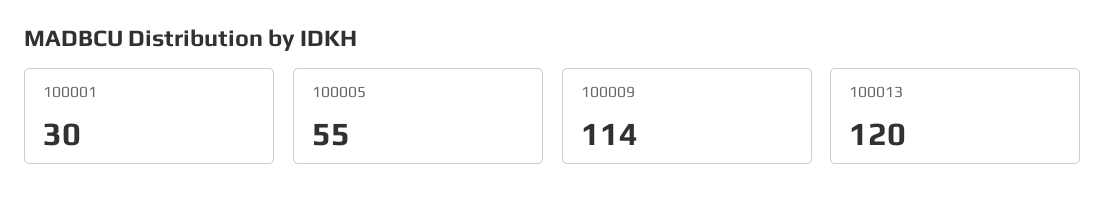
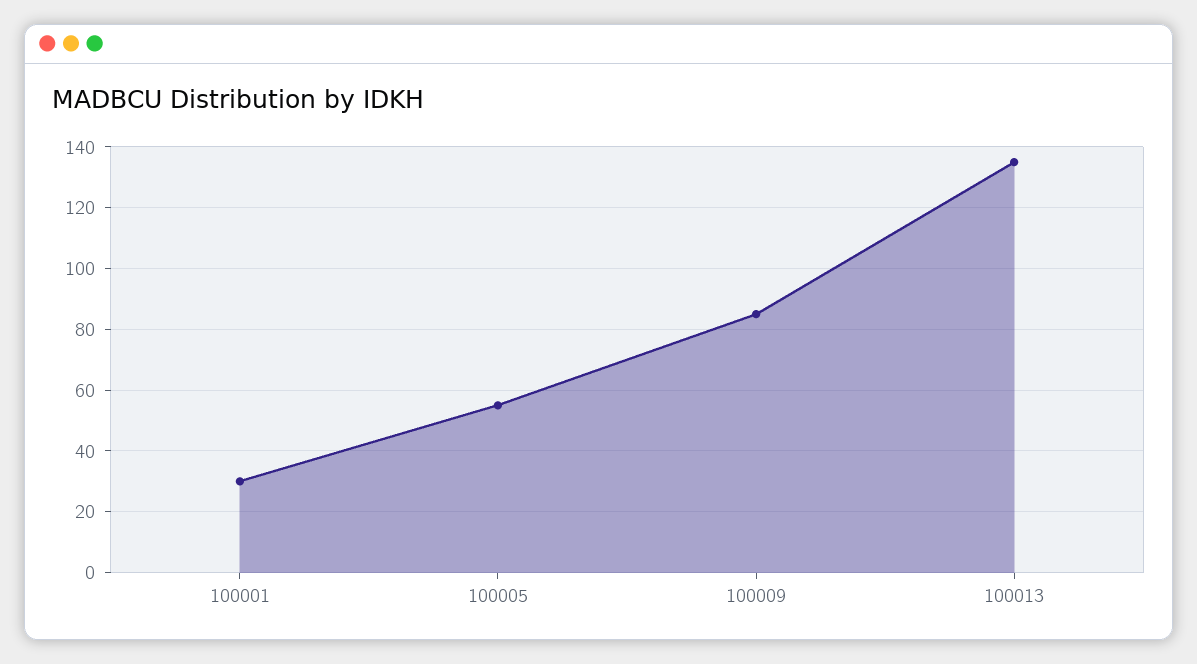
100009: 114 -> 85
100013: 120 -> 135

